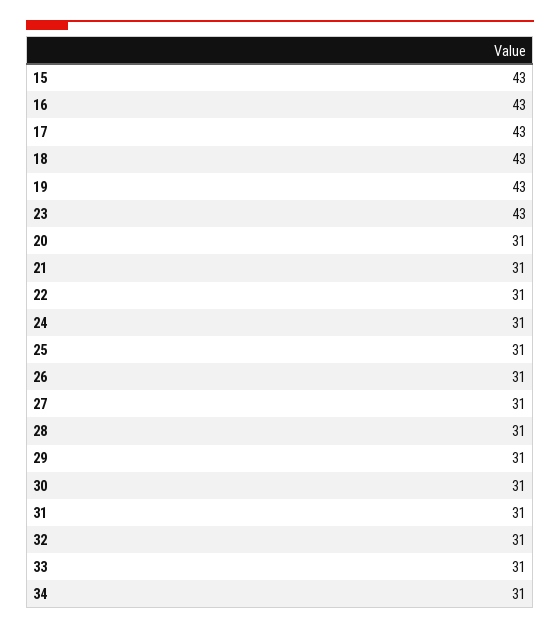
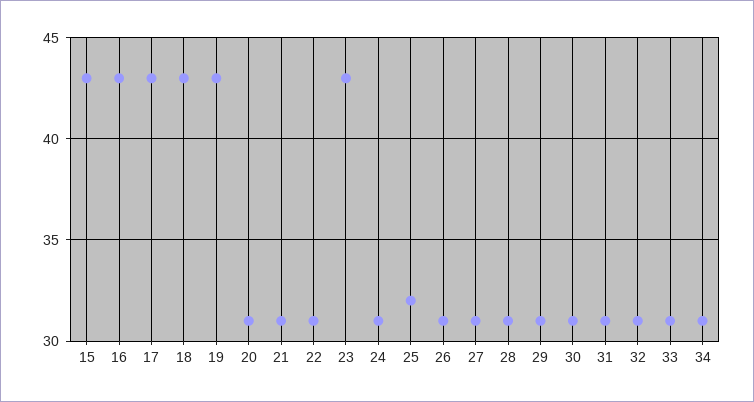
25: 31 -> 32

